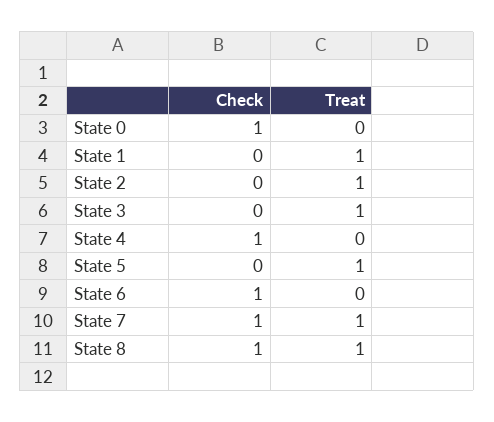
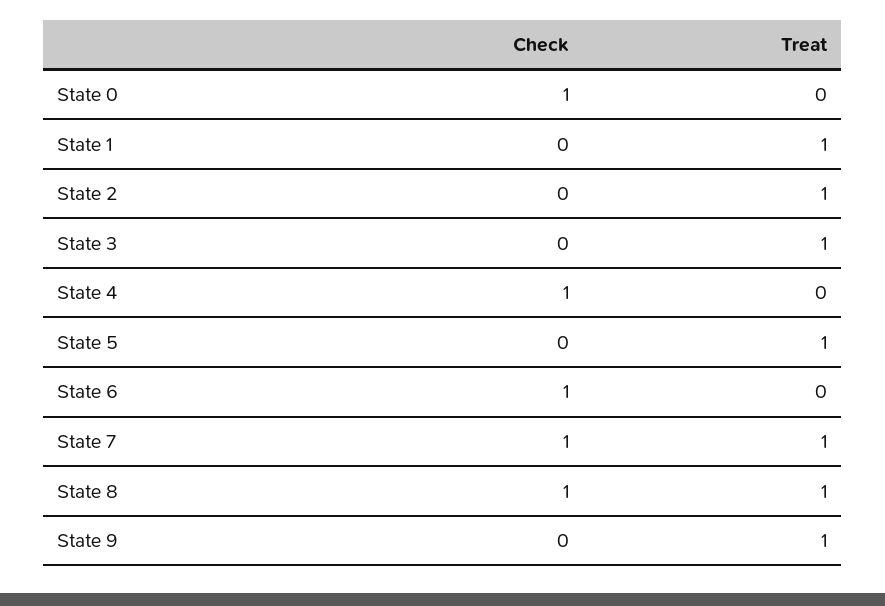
Check, State 9: none -> 0
Treat, State 9: none -> 1

